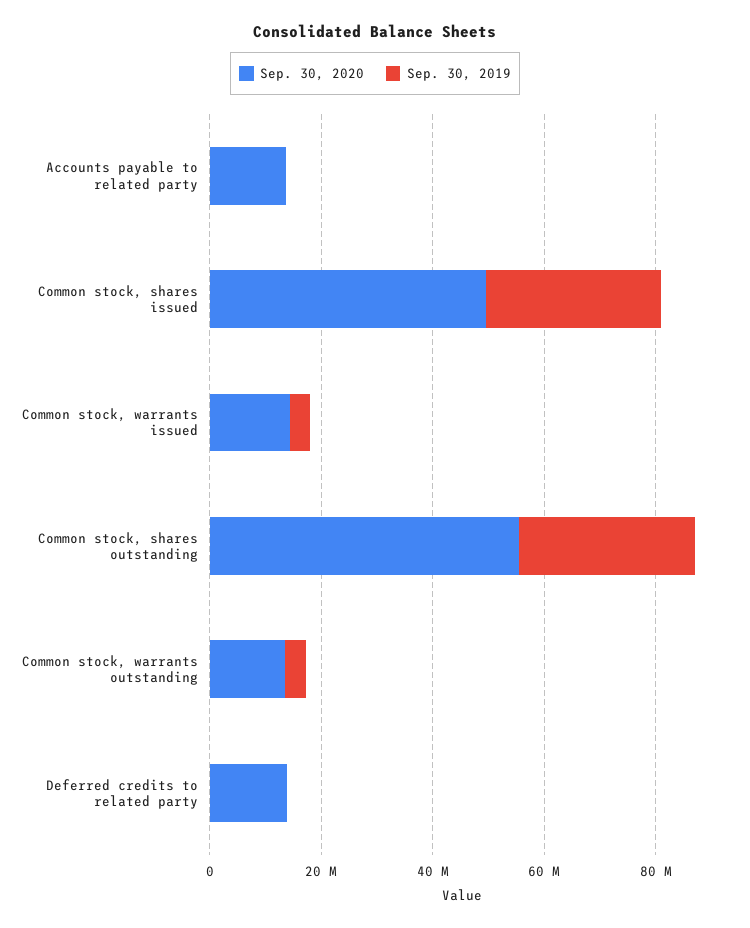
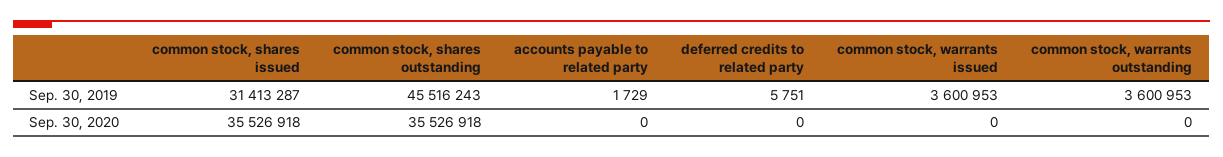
Sep. 30, 2020, Accounts payable to related party: 15000000 -> 0
Sep. 30, 2020, Common stock, shares issued: 50000000 -> 35526918
Sep. 30, 2020, Common stock, warrants issued: 15000000 -> 0
Sep. 30, 2020, Common stock, shares outstanding: 55000000 -> 35526918
Sep. 30, 2019, Common stock, shares outstanding: 30000000 -> 45516243
Sep. 30, 2020, Common stock, warrants outstanding: 15000000 -> 0
Sep. 30, 2020, Deferred credits to related party: 15000000 -> 0

